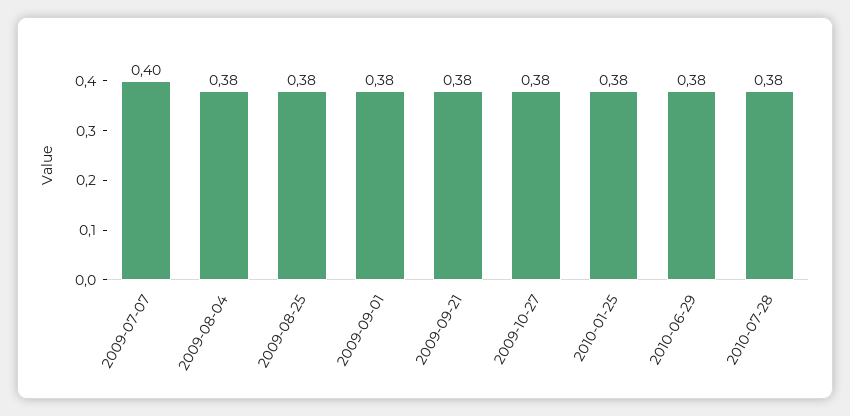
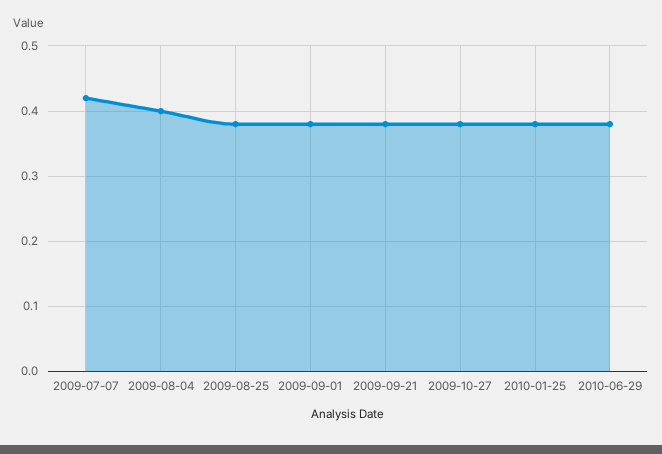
2009-07-07: 0.4 -> 0.42
2009-08-04: 0.38 -> 0.4
2010-07-28: 0.38 -> none

